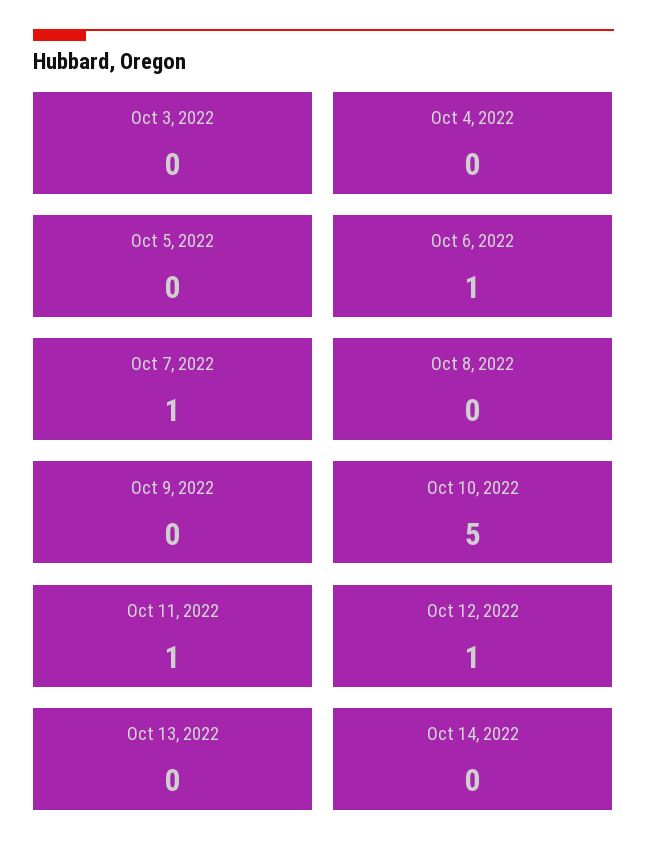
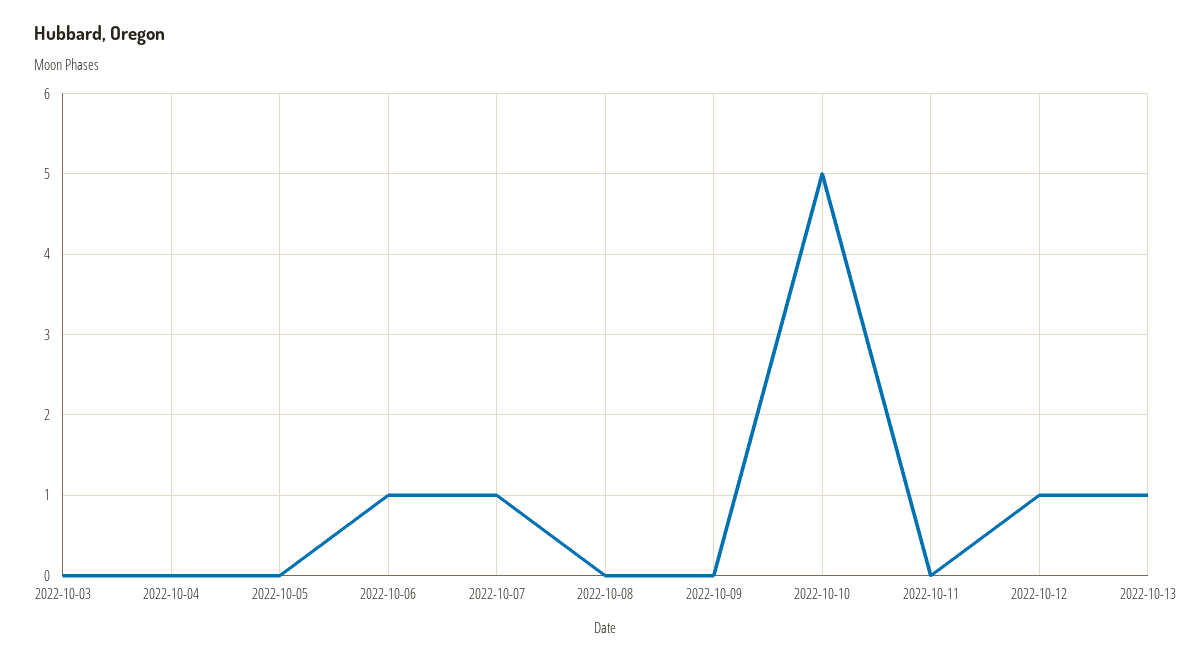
Oct 11, 2022: 1 -> 0
Oct 13, 2022: 0 -> 1
Oct 14, 2022: 0 -> none

